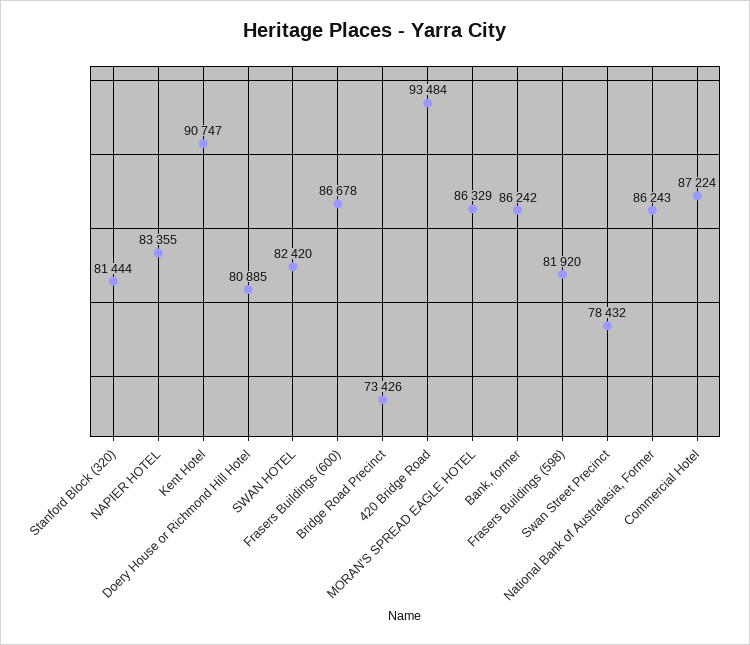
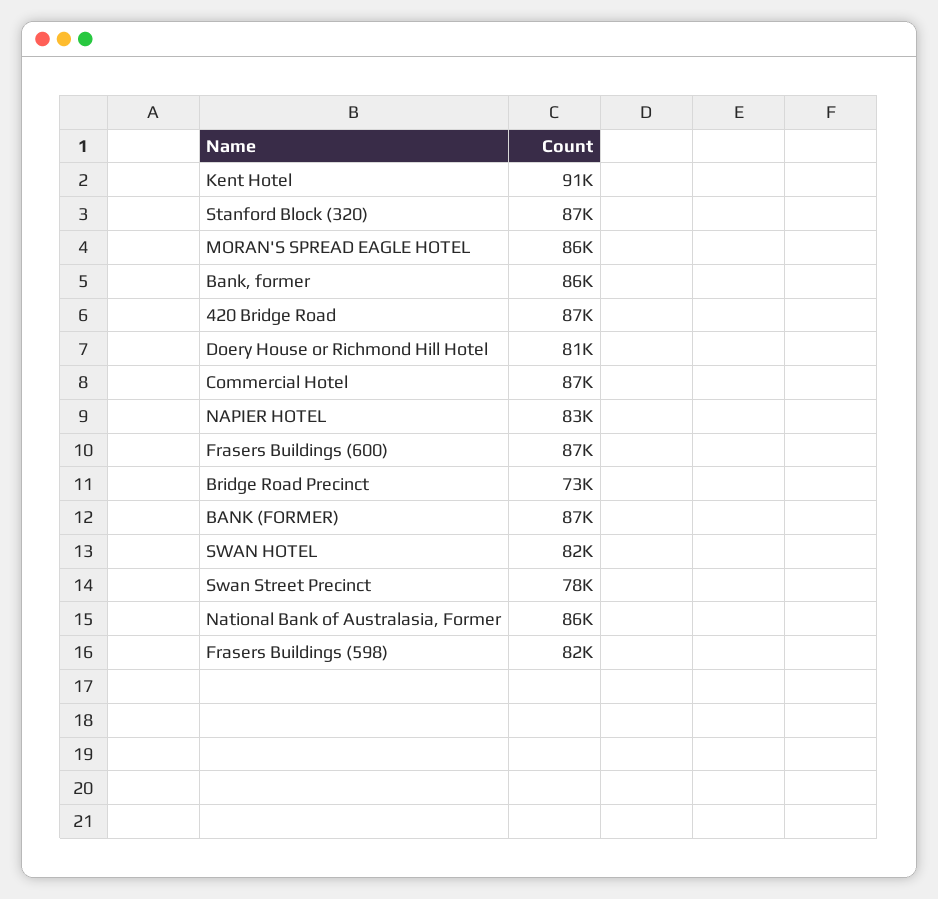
Stanford Block (320): 81444 -> 87000
420 Bridge Road: 93484 -> 87000
BANK (FORMER): none -> 87000

